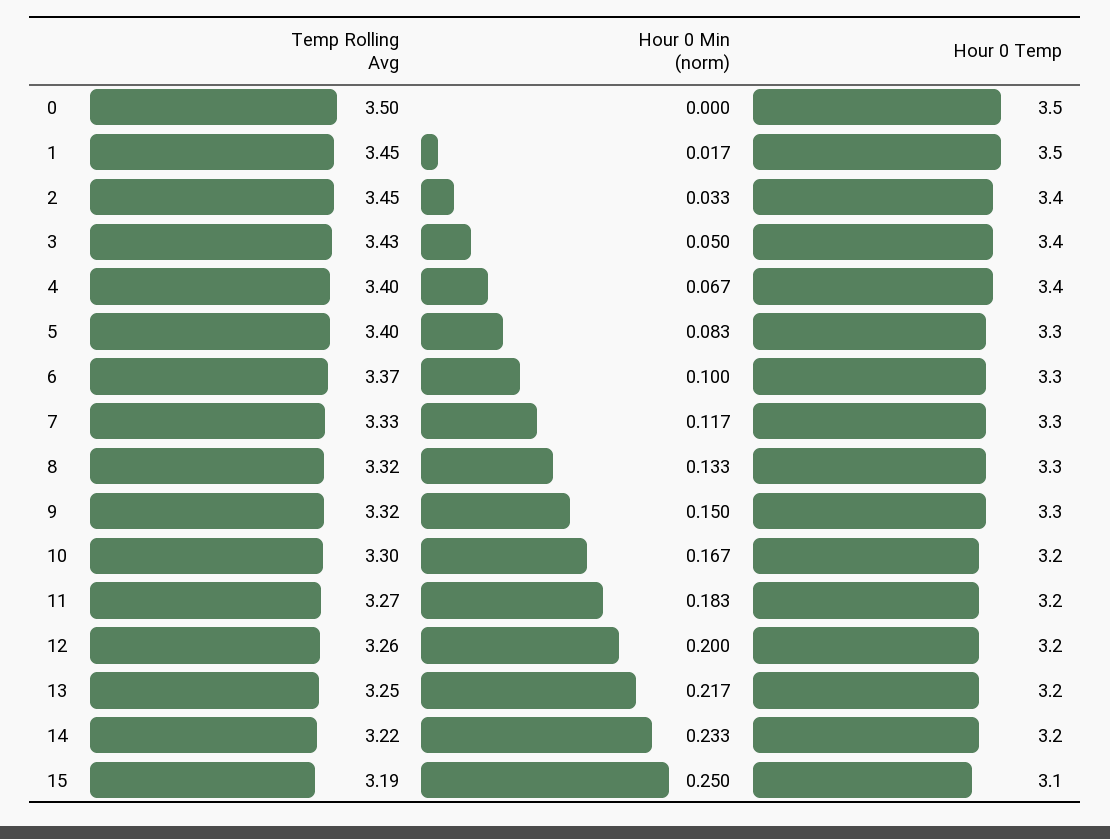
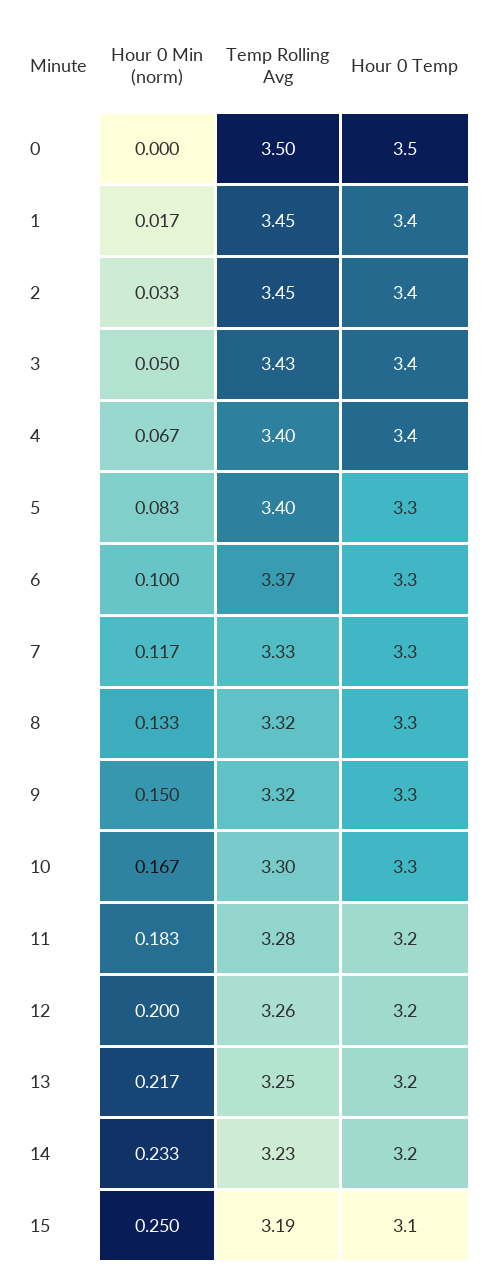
Hour 0 Temp, 1: 3.5 -> 3.4
Hour 0 Temp, 10: 3.2 -> 3.3
Temp Rolling Avg, 11: 3.27 -> 3.28
Temp Rolling Avg, 14: 3.22 -> 3.23

